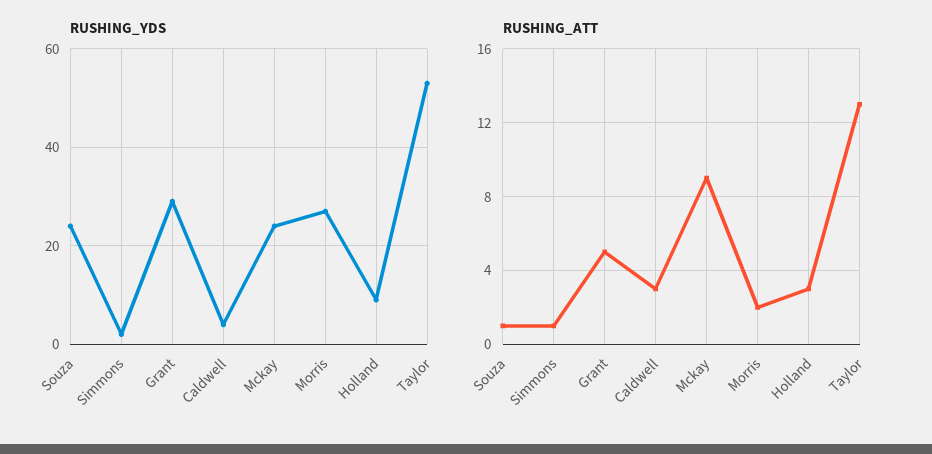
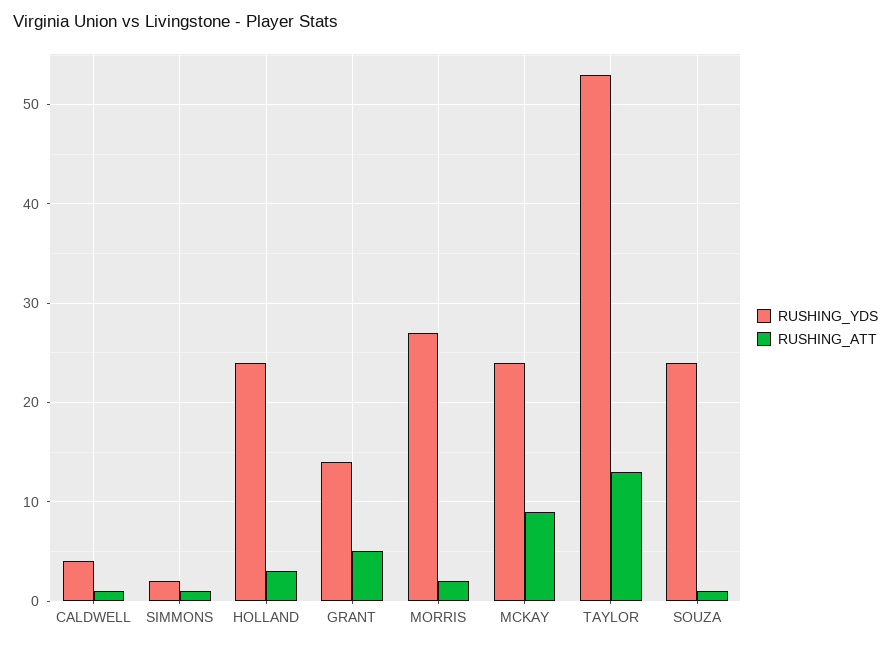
RUSHING_YDS, Grant: 30 -> 14
RUSHING_YDS, Holland: 10 -> 24
RUSHING_ATT, Caldwell: 3 -> 1

